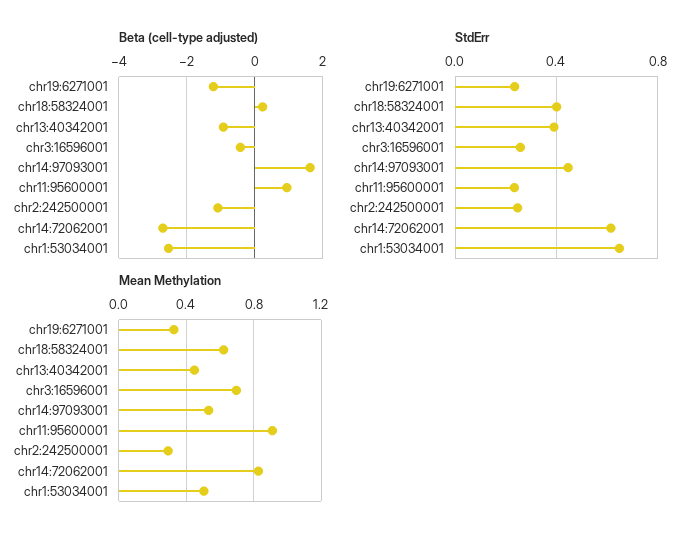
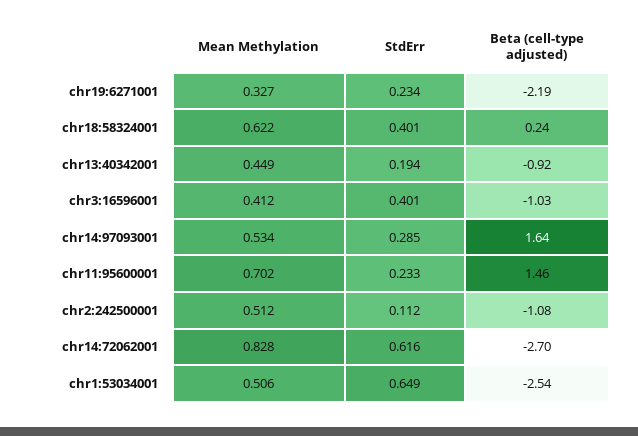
Beta (cell-type adjusted), chr19:6271001: -1.2 -> -2.19
Beta (cell-type adjusted), chr3:16596001: -0.4 -> -1.03
Beta (cell-type adjusted), chr11:95600001: 1 -> 1.46
StdErr, chr13:40342001: 0.4 -> 0.194
StdErr, chr3:16596001: 0.25 -> 0.401
StdErr, chr14:97093001: 0.45 -> 0.285
StdErr, chr2:242500001: 0.25 -> 0.112
Mean Methylation, chr3:16596001: 0.7 -> 0.412
Mean Methylation, chr11:95600001: 0.9 -> 0.702
Mean Methylation, chr2:242500001: 0.3 -> 0.512

